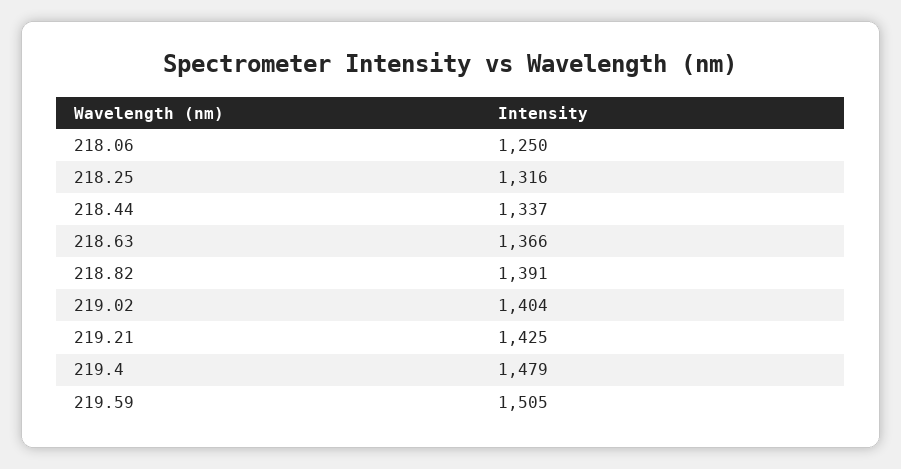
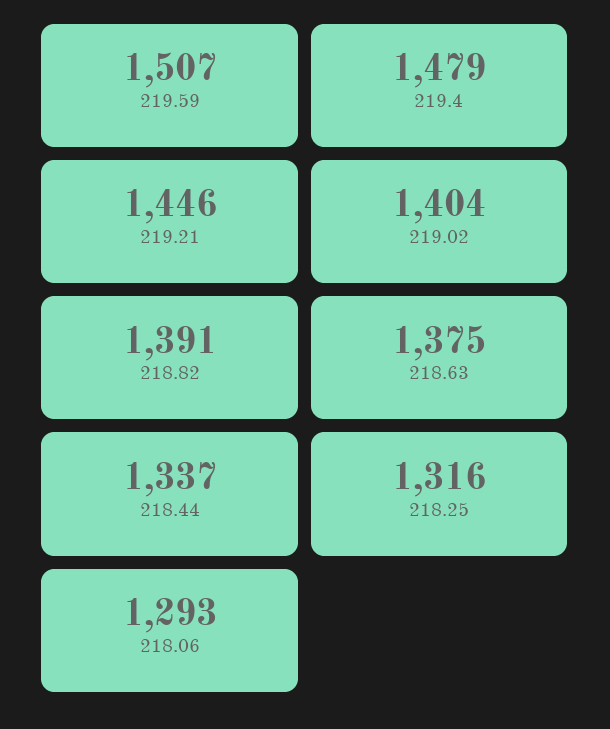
218.06: 1250 -> 1293
218.63: 1366 -> 1375
219.21: 1425 -> 1446
219.59: 1505 -> 1507

